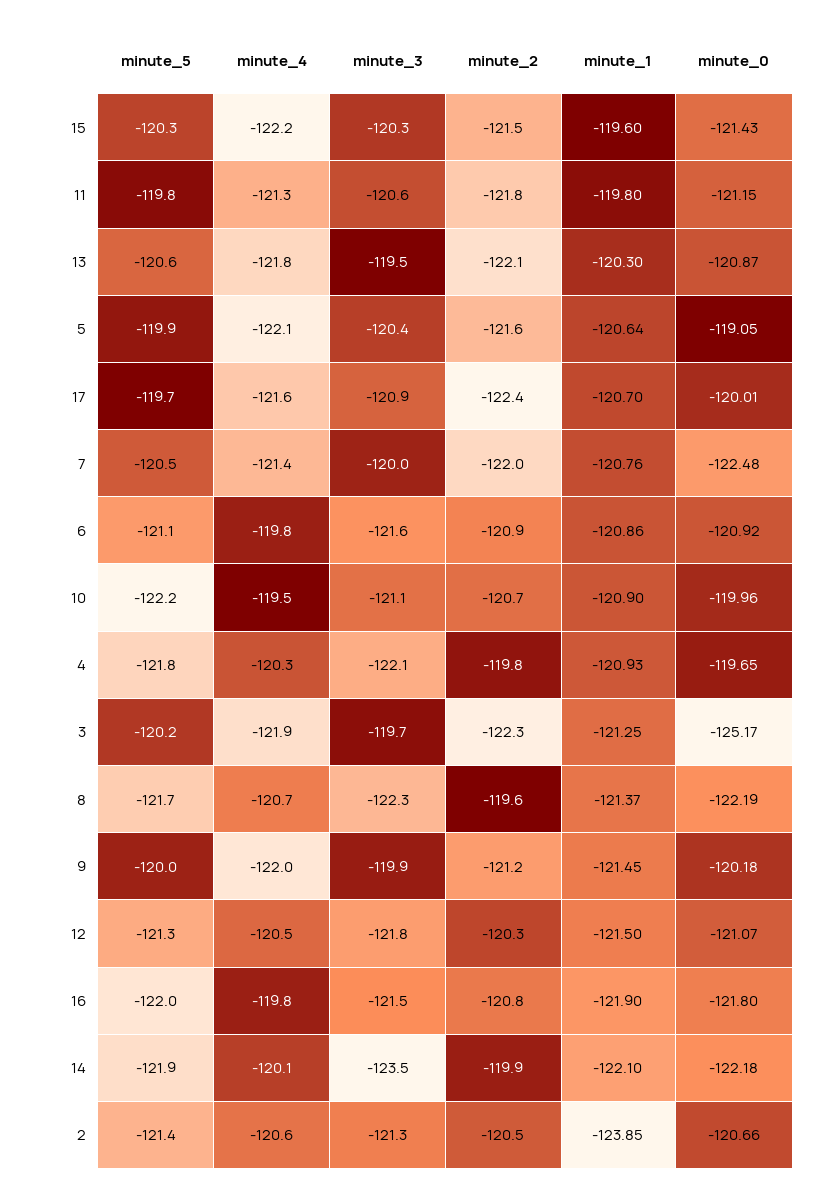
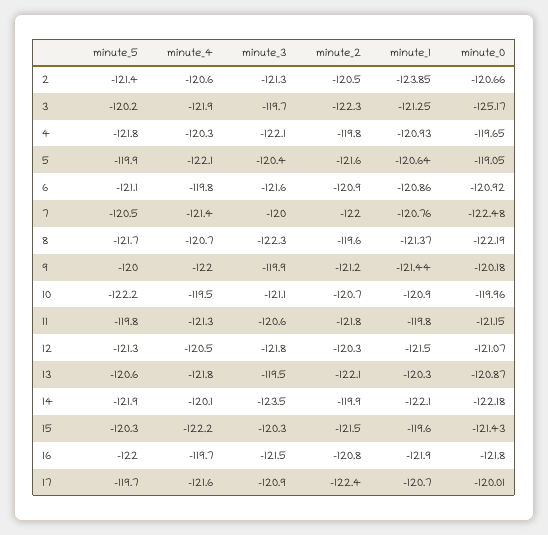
minute_1, 9: -121.45 -> -121.44
minute_4, 16: -119.8 -> -119.7

